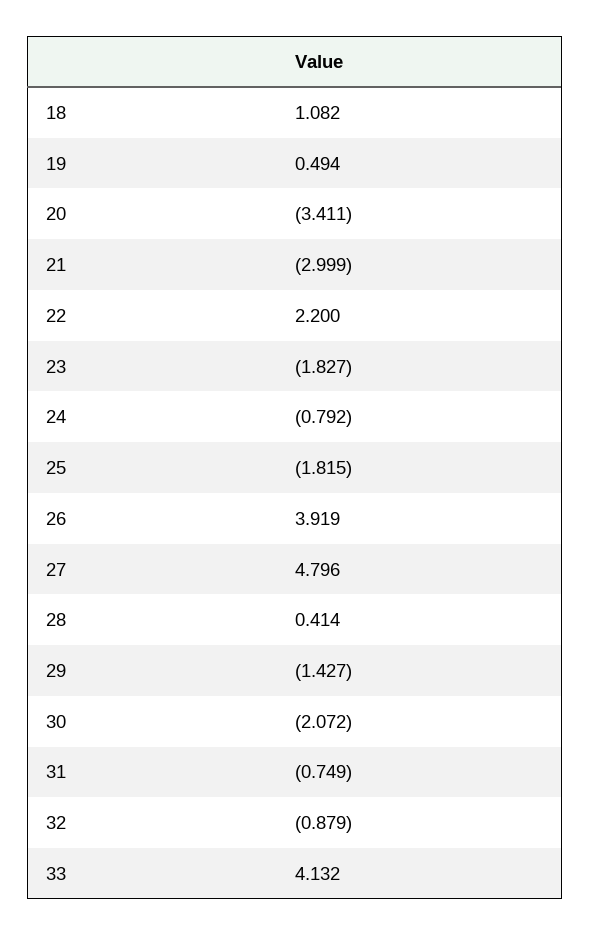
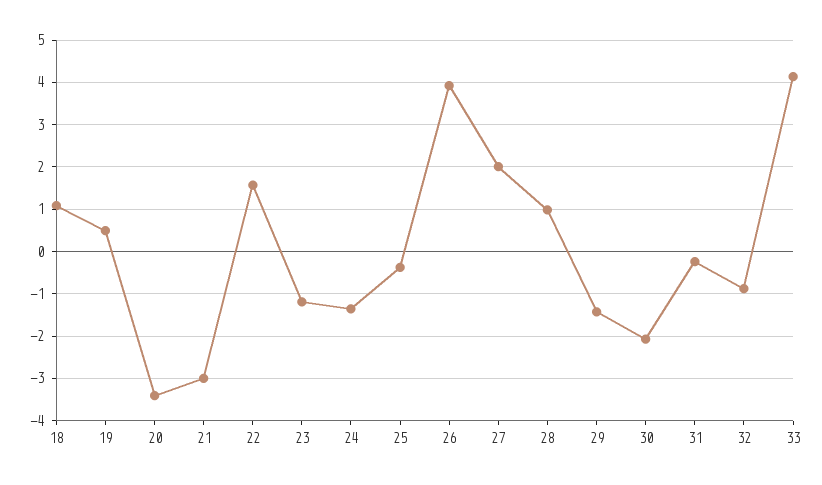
22: 2.2 -> 1.6
23: -1.827 -> -1.2
24: -0.792 -> -1.4
25: -1.815 -> -0.4
27: 4.796 -> 2
28: 0.414 -> 1
31: -0.749 -> -0.2

